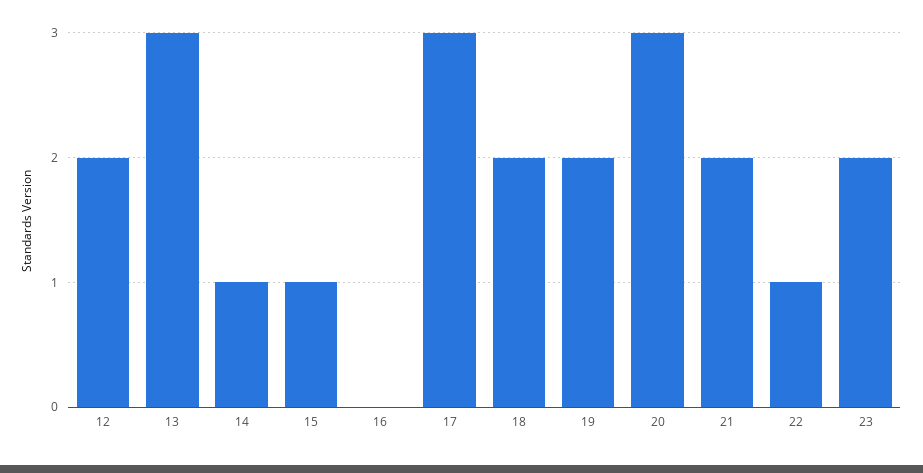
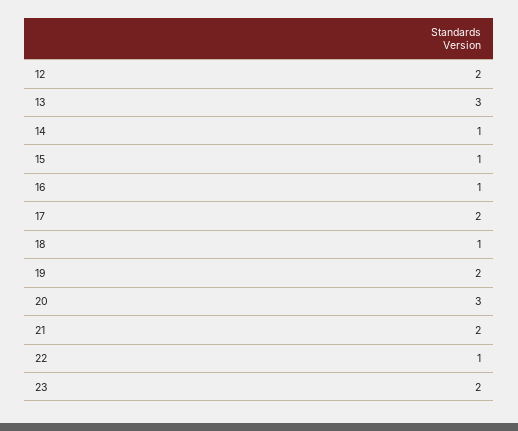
16: 0 -> 1
17: 3 -> 2
18: 2 -> 1

